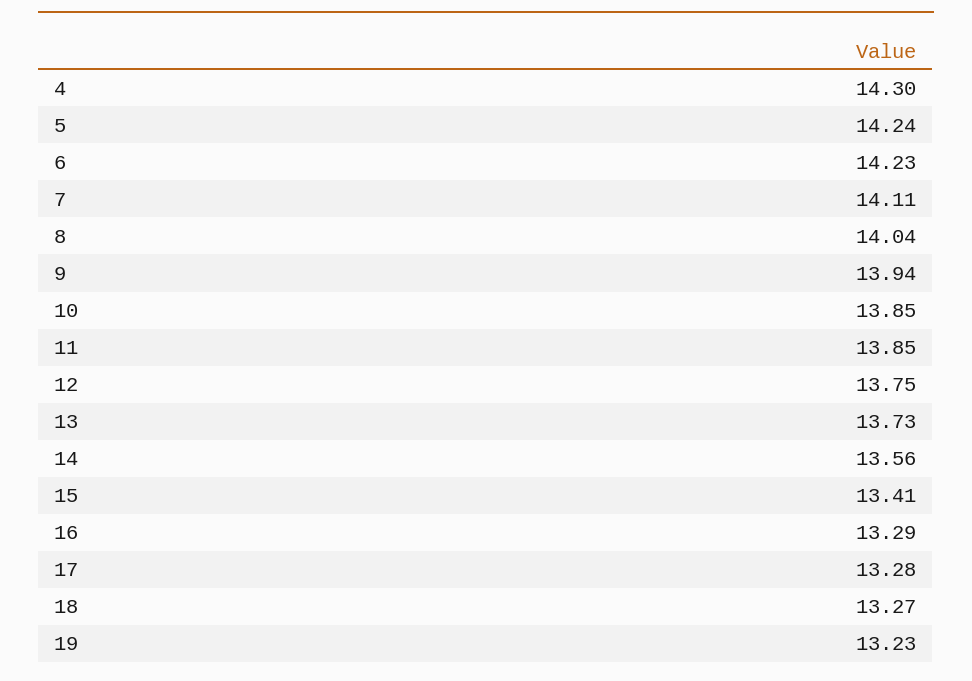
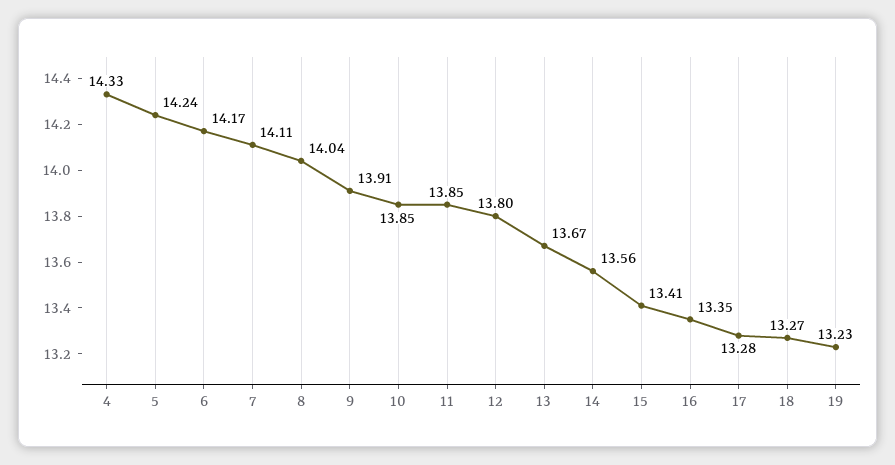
4: 14.3 -> 14.33
6: 14.23 -> 14.17
9: 13.94 -> 13.91
12: 13.75 -> 13.8
13: 13.73 -> 13.67
16: 13.29 -> 13.35

